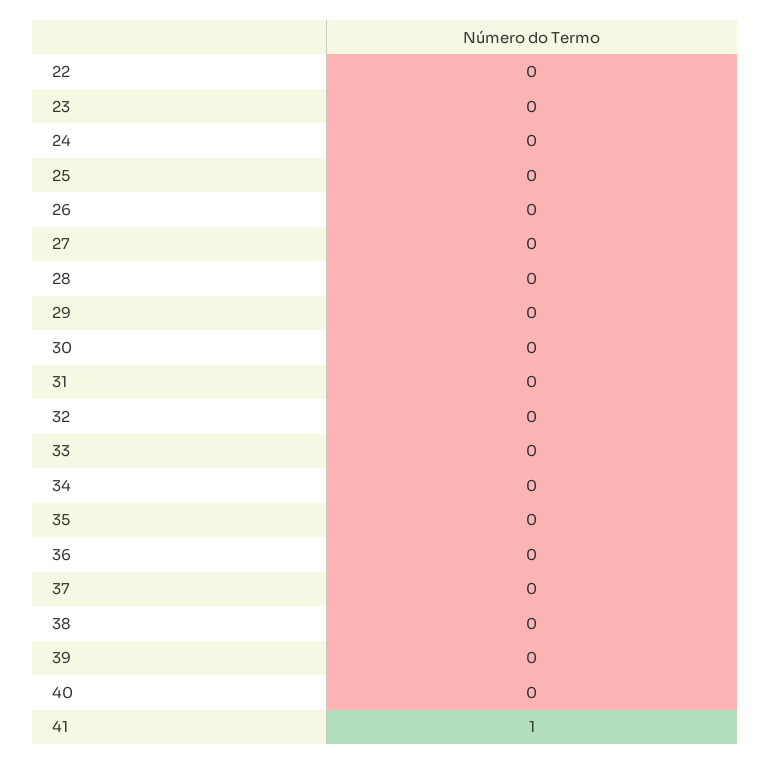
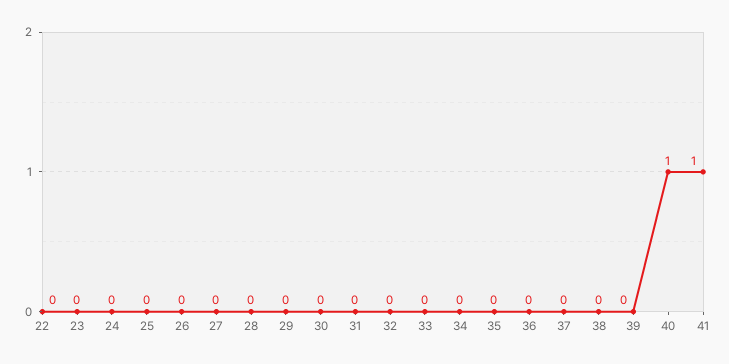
40: 0 -> 1

